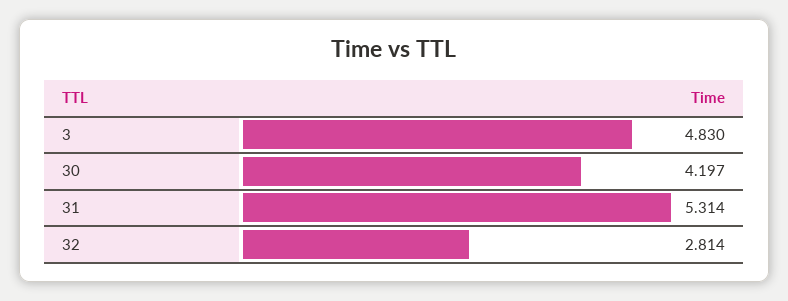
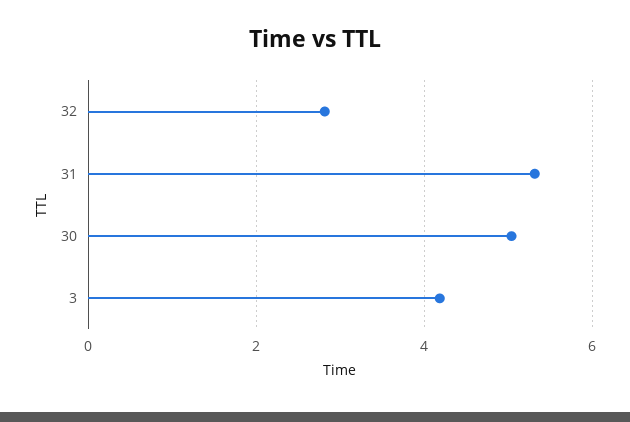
3: 4.83 -> 4.2
30: 4.197 -> 5

